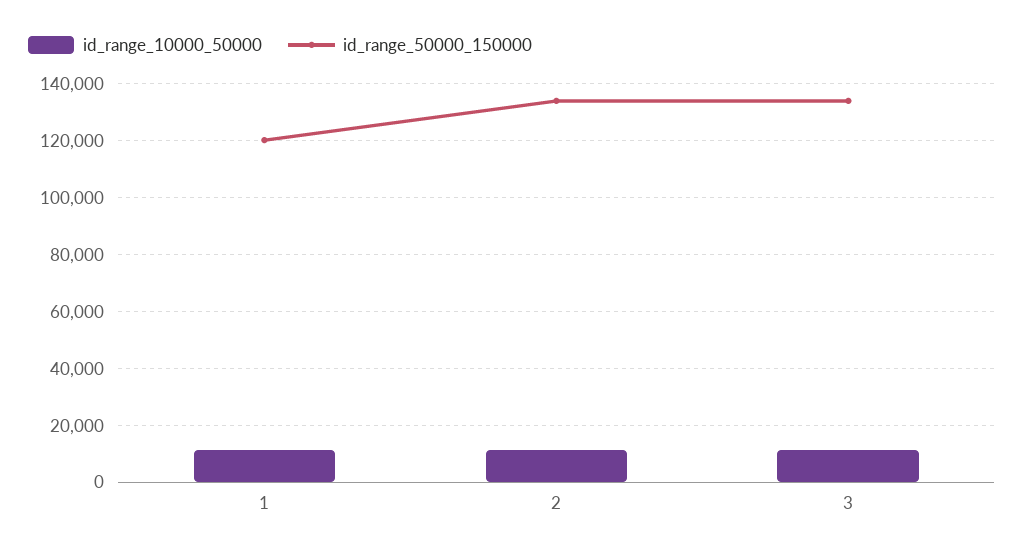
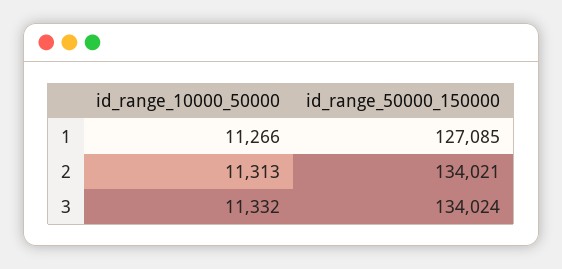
id_range_50000_150000, 1: 120000 -> 127085

